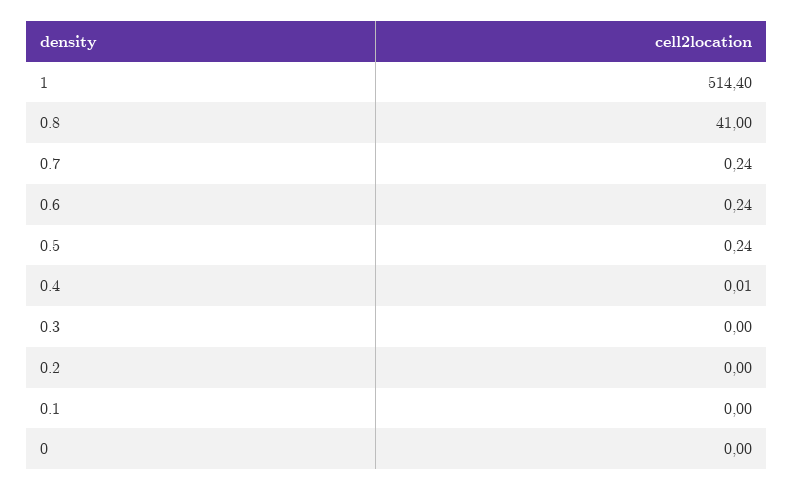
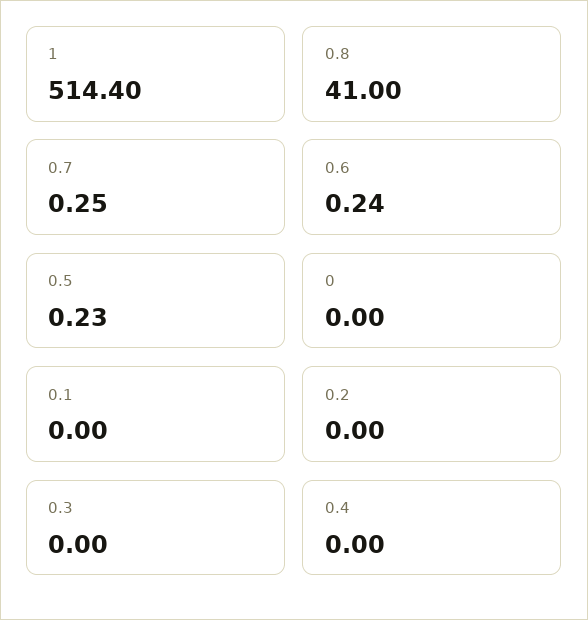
0.7: 0.24 -> 0.25
0.5: 0.24 -> 0.23
0.4: 0.01 -> 0

